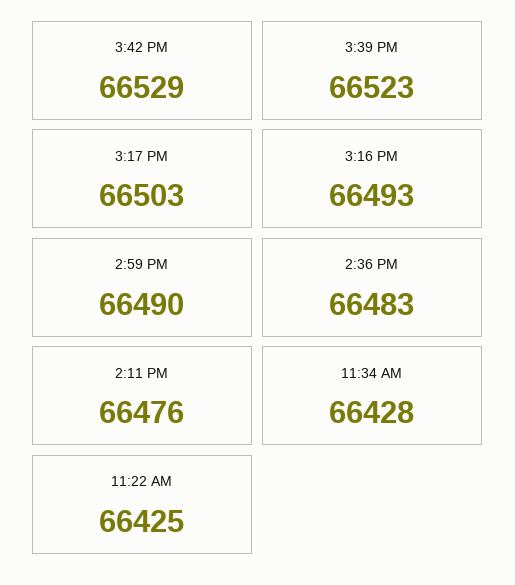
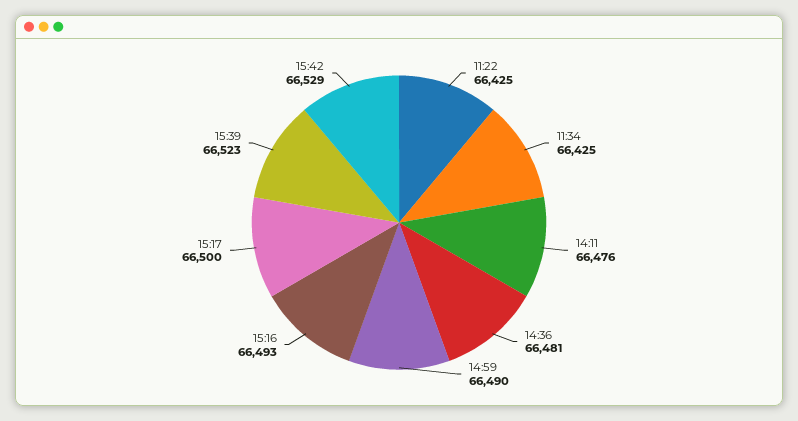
3:17 PM: 66503 -> 66500
2:36 PM: 66483 -> 66481
11:34 AM: 66428 -> 66425

